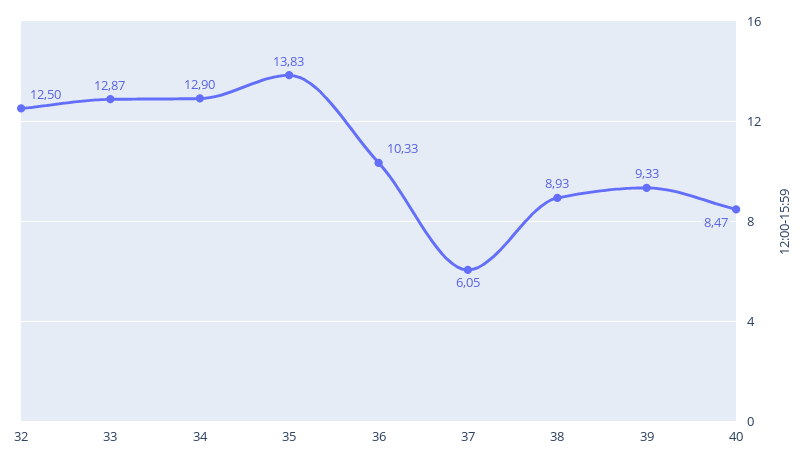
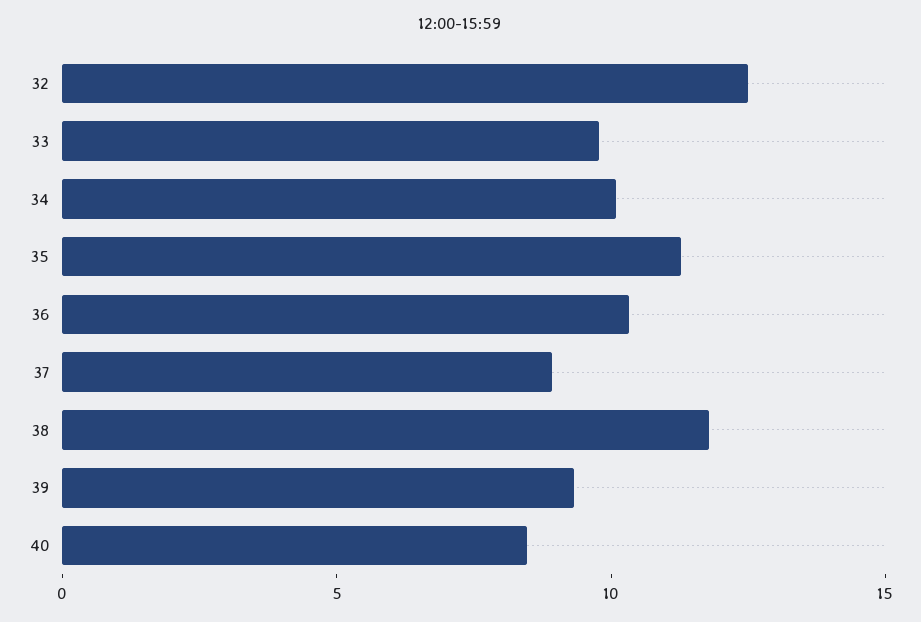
33: 12.87 -> 10
34: 12.9 -> 10
35: 13.83 -> 11
37: 6.05 -> 9
38: 8.93 -> 12

